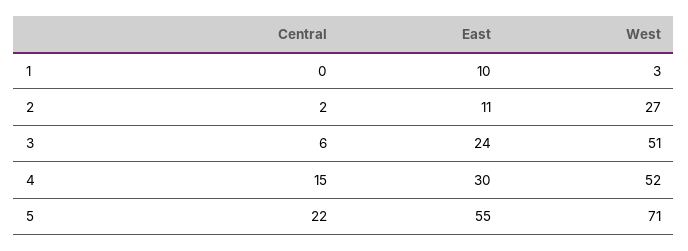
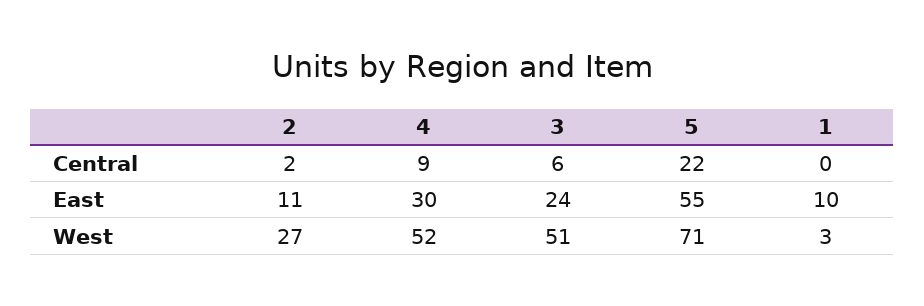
Central, 4: 15 -> 9

